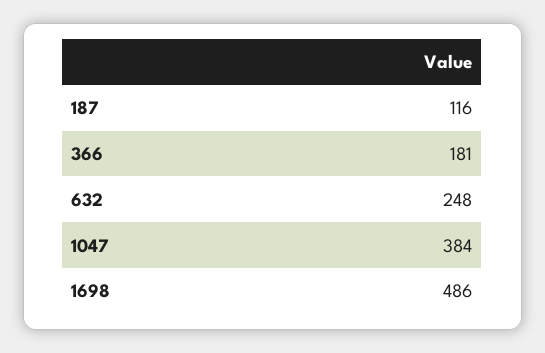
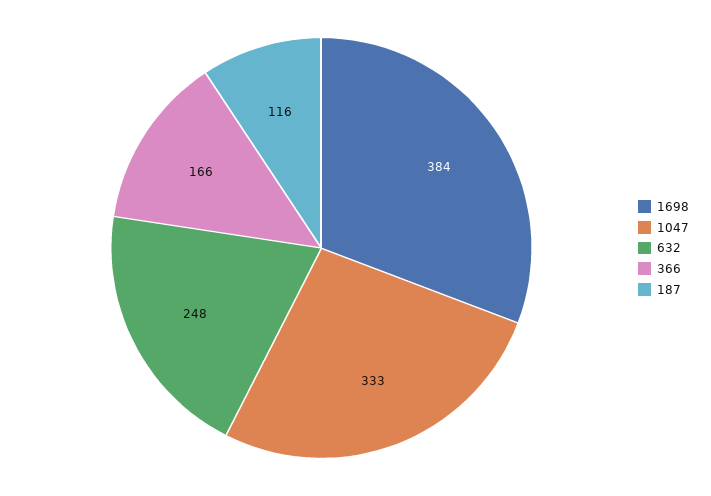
366: 181 -> 166
1047: 384 -> 333
1698: 486 -> 384

